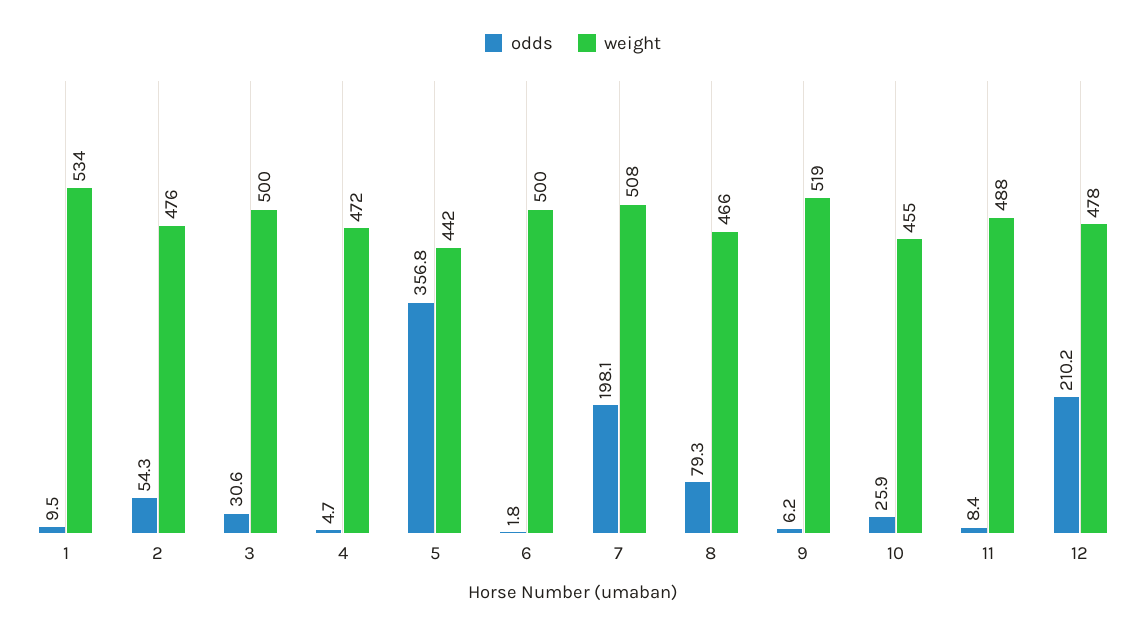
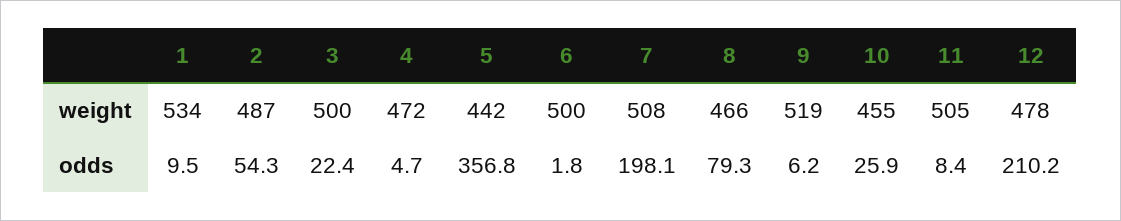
weight, 2: 476 -> 487
odds, 3: 30.6 -> 22.4
weight, 11: 488 -> 505

